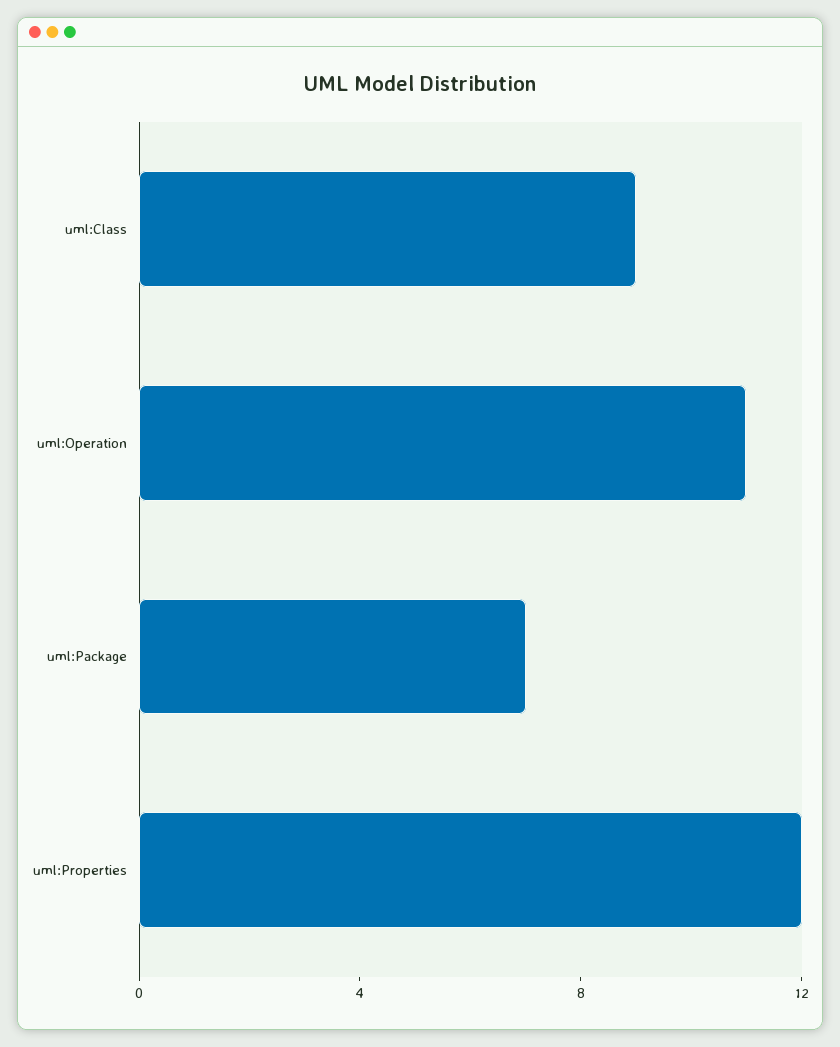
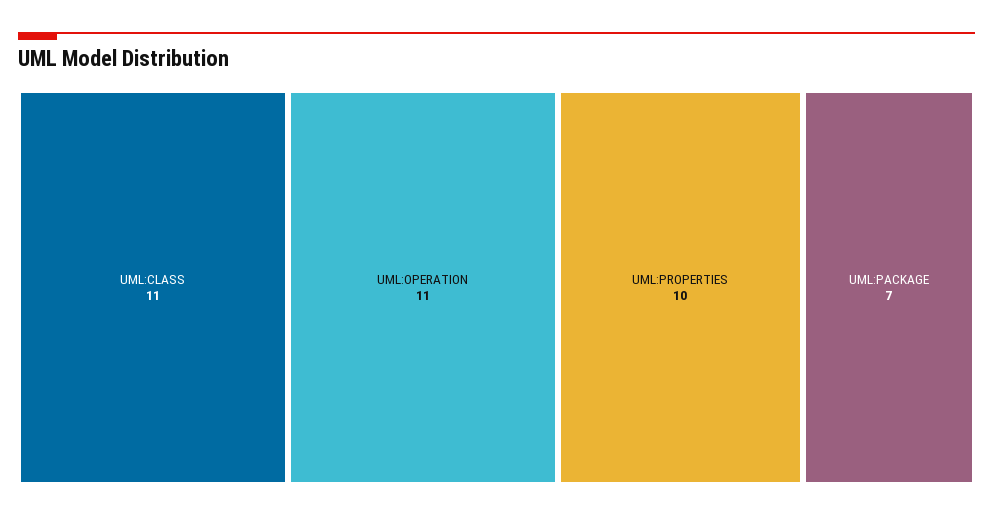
uml:Class: 9 -> 11
uml:Properties: 12 -> 10

